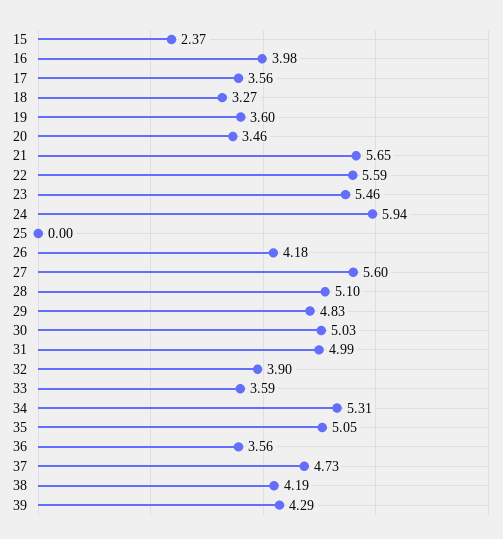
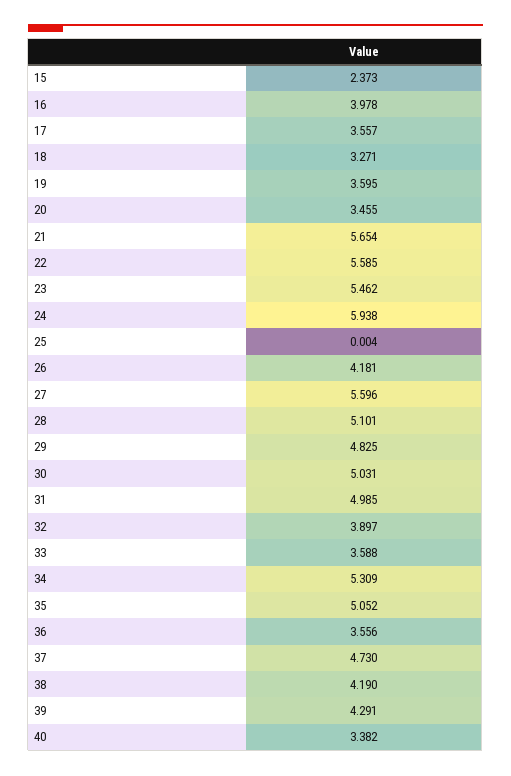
40: none -> 3.382

